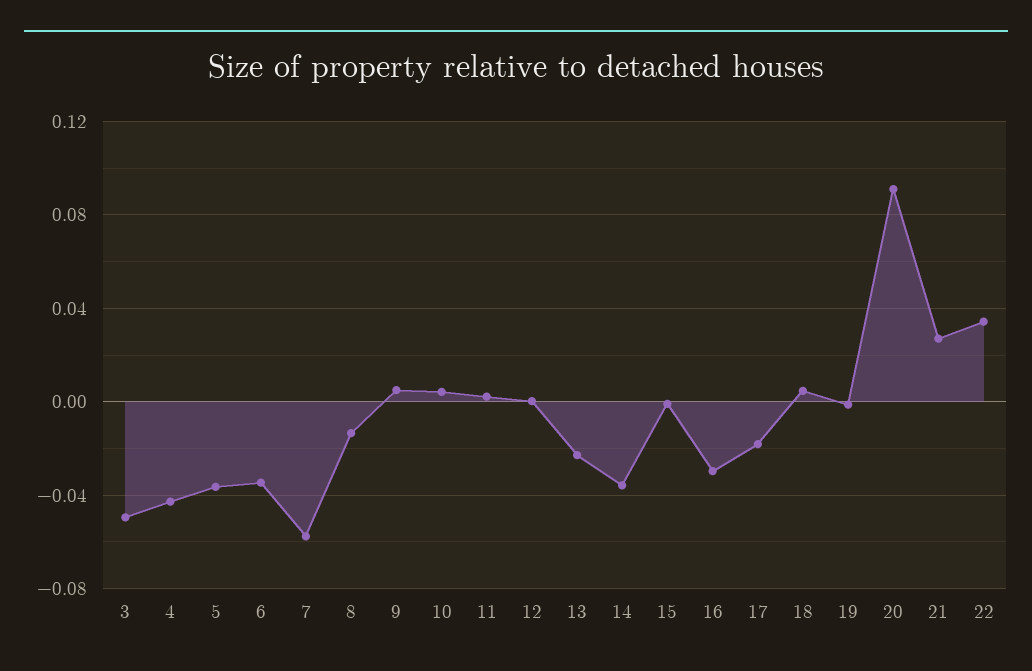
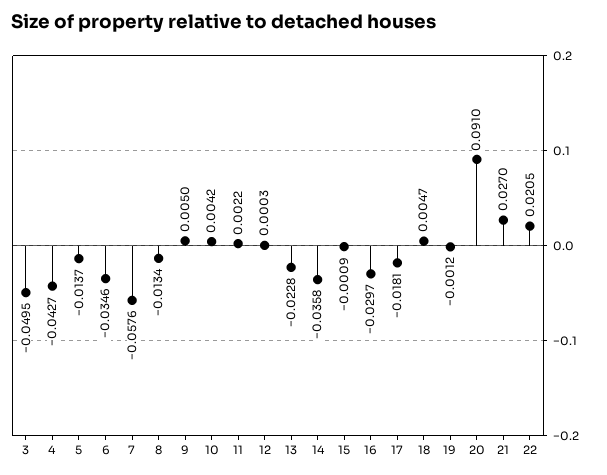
5: -0.035 -> -0.0137
22: 0.035 -> 0.0205

